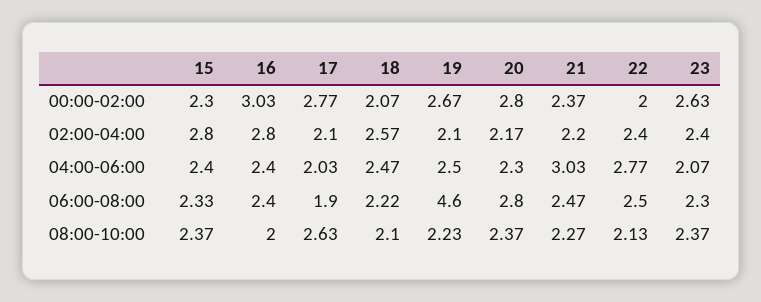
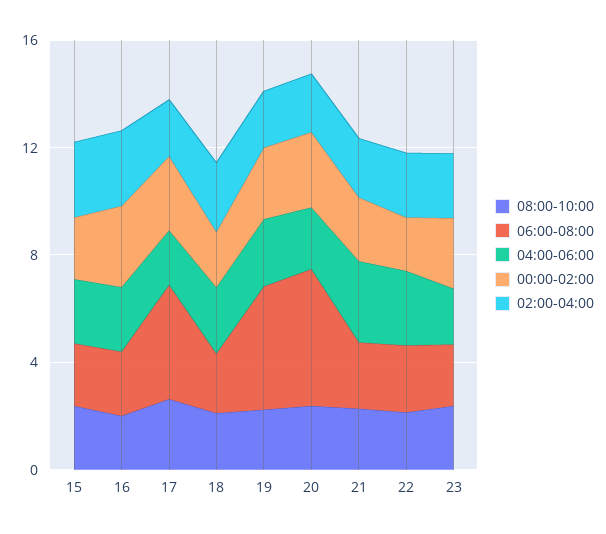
06:00-08:00, 17: 1.9 -> 4
06:00-08:00, 20: 2.8 -> 5

